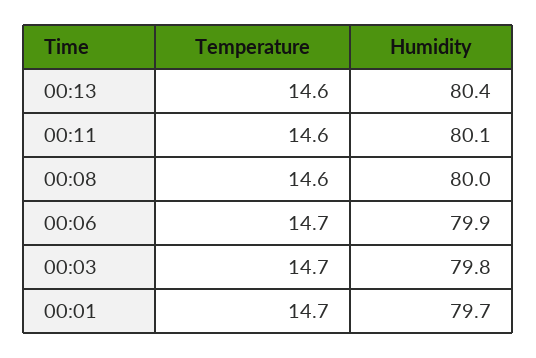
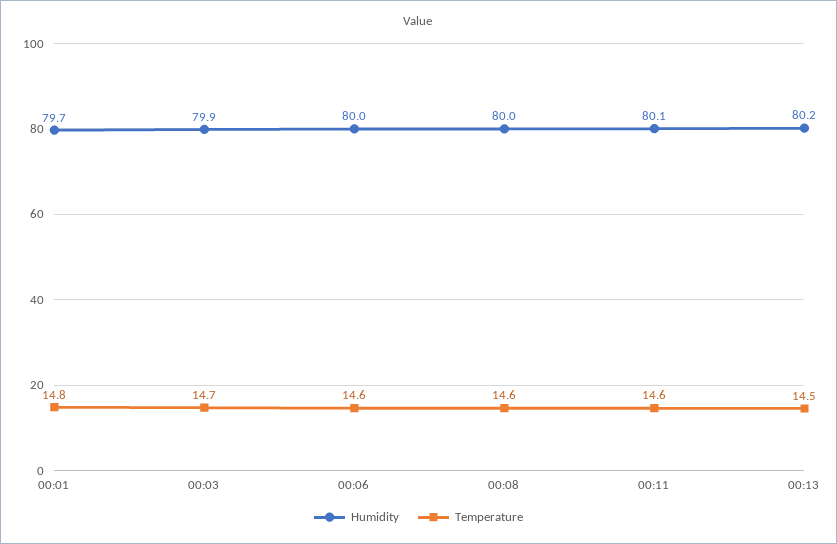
Temperature, 00:13: 14.6 -> 14.5
Humidity, 00:13: 80.4 -> 80.2
Temperature, 00:06: 14.7 -> 14.6
Humidity, 00:06: 79.9 -> 80
Humidity, 00:03: 79.8 -> 79.9
Temperature, 00:01: 14.7 -> 14.8

